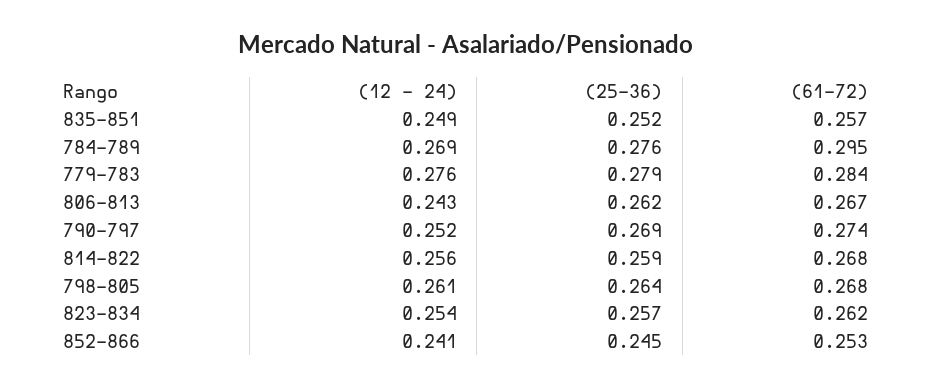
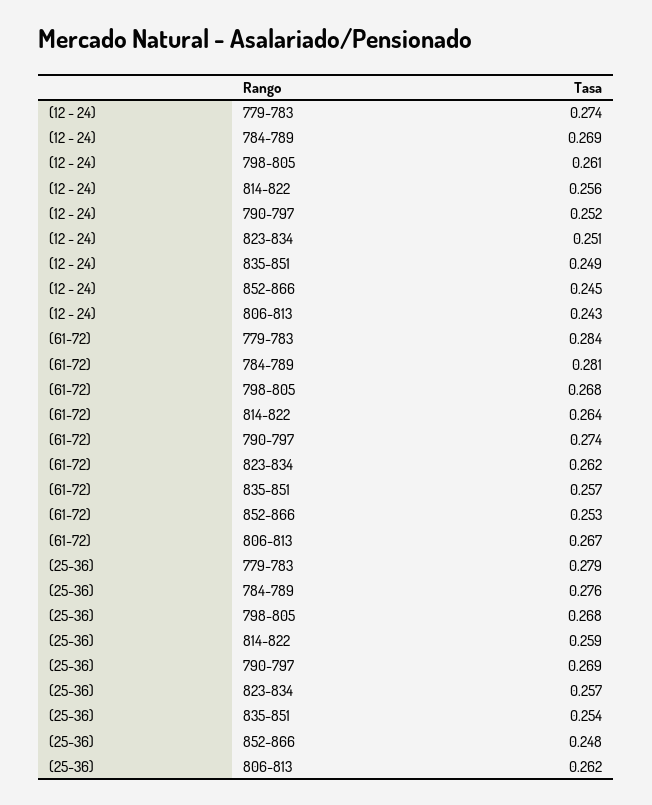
(25-36), 835-851: 0.252 -> 0.254
(61-72), 784-789: 0.295 -> 0.281
(12 - 24), 779-783: 0.276 -> 0.274
(61-72), 814-822: 0.268 -> 0.264
(25-36), 798-805: 0.264 -> 0.268
(12 - 24), 823-834: 0.254 -> 0.251
(12 - 24), 852-866: 0.241 -> 0.245
(25-36), 852-866: 0.245 -> 0.248

